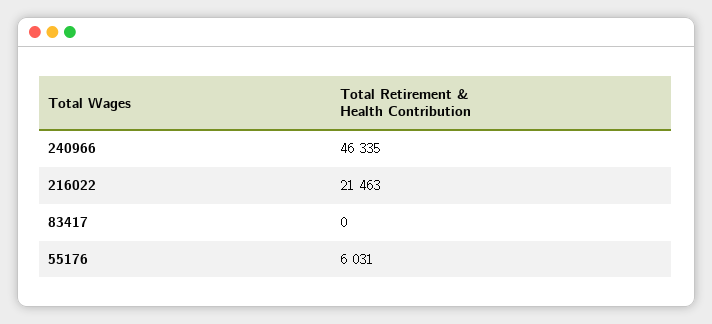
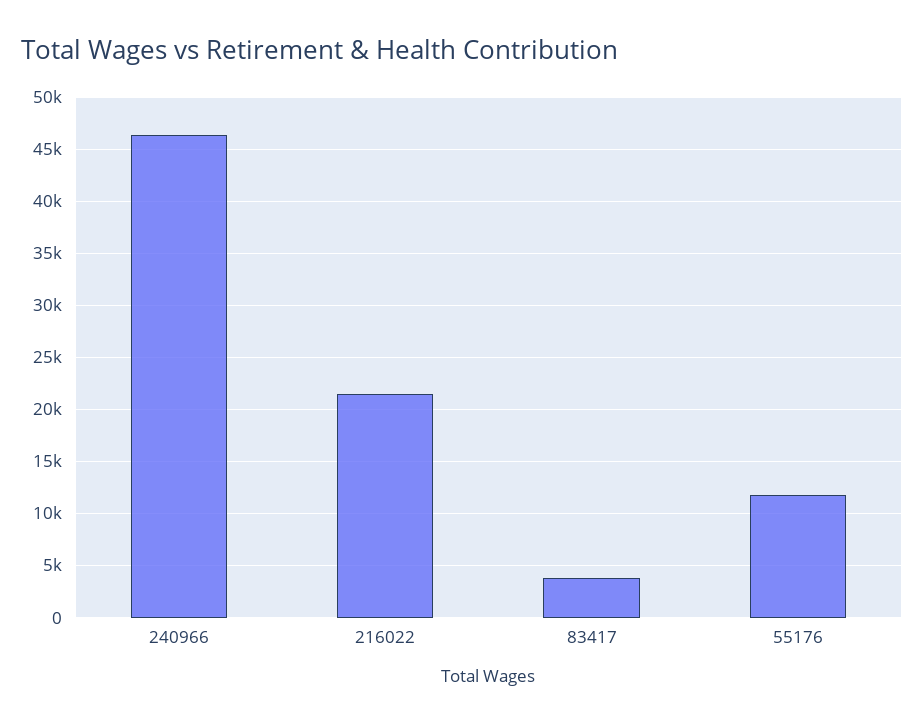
83417: 0 -> 4000
55176: 6031 -> 12000

